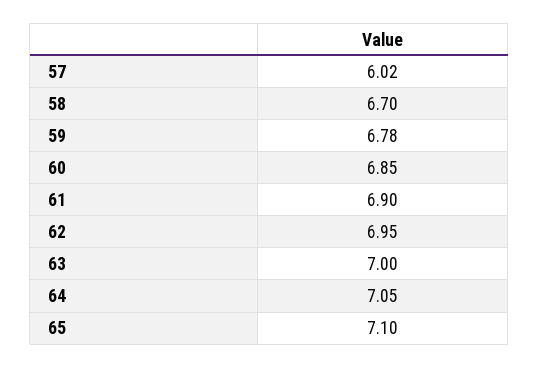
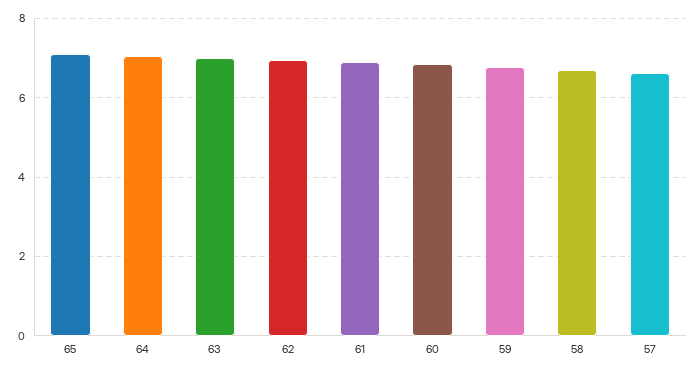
57: 6.02 -> 6.6

